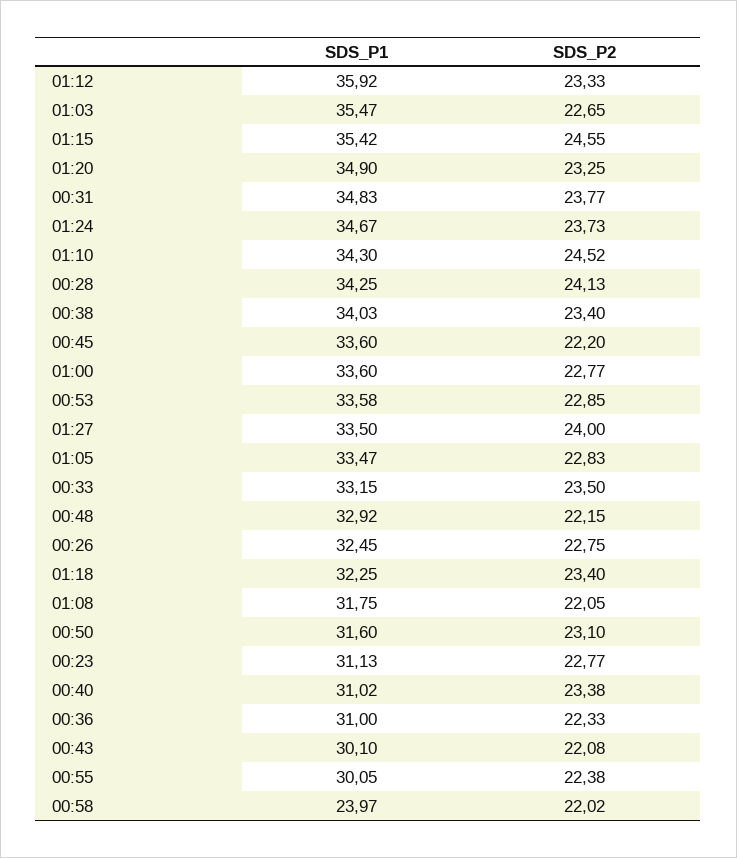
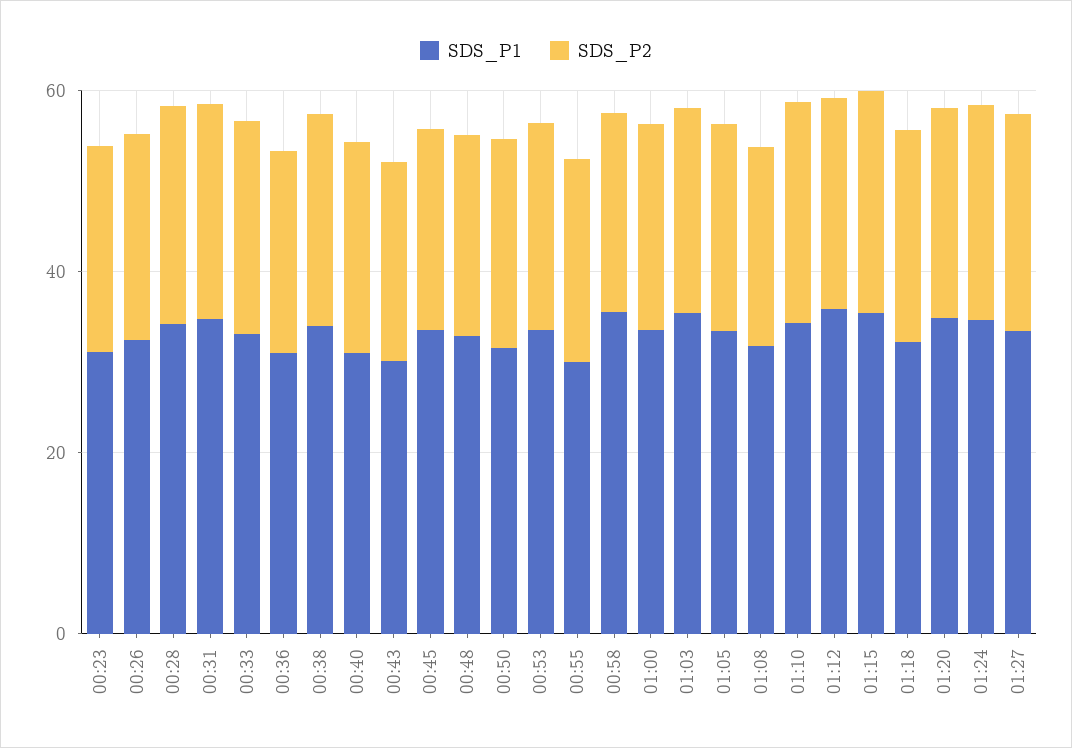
SDS_P1, 00:58: 23.97 -> 35

